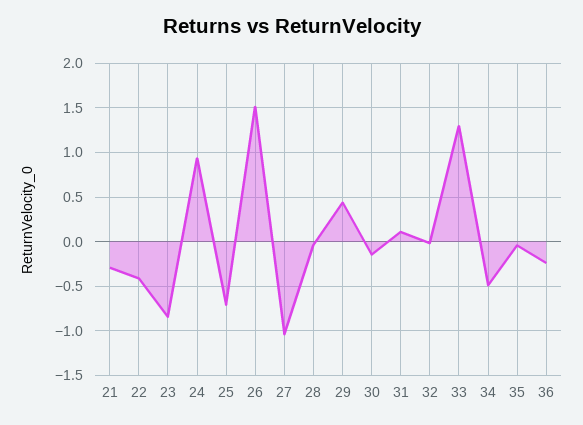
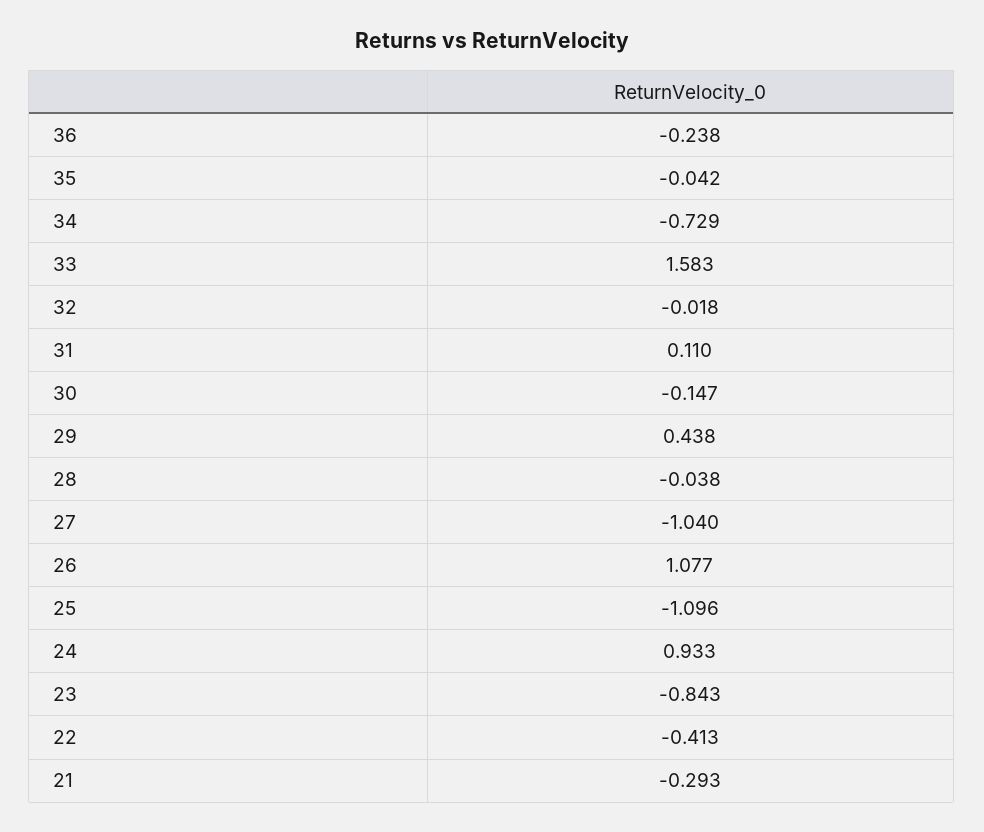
25: -0.7 -> -1.096
26: 1.5 -> 1.077
33: 1.3 -> 1.583
34: -0.5 -> -0.729

